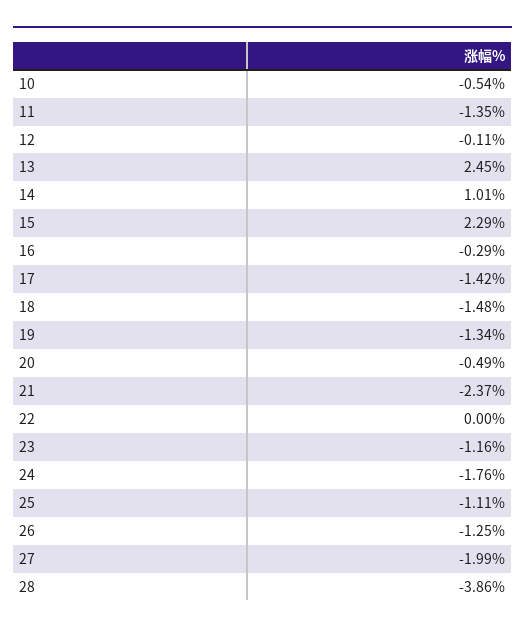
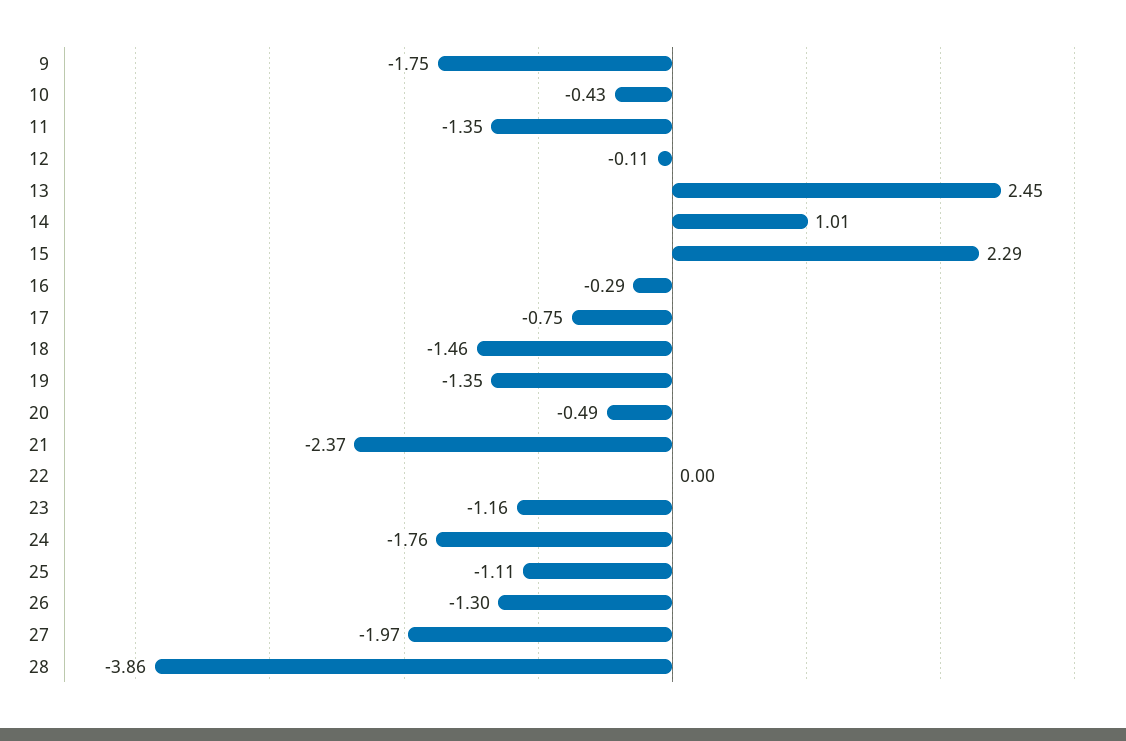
10: -0.54 -> -0.43
17: -1.42 -> -0.75
18: -1.48 -> -1.46
19: -1.34 -> -1.35
26: -1.25 -> -1.3
27: -1.99 -> -1.97
9: none -> -1.75

